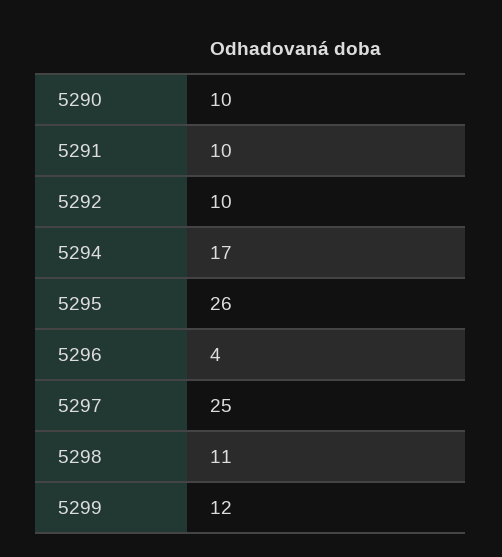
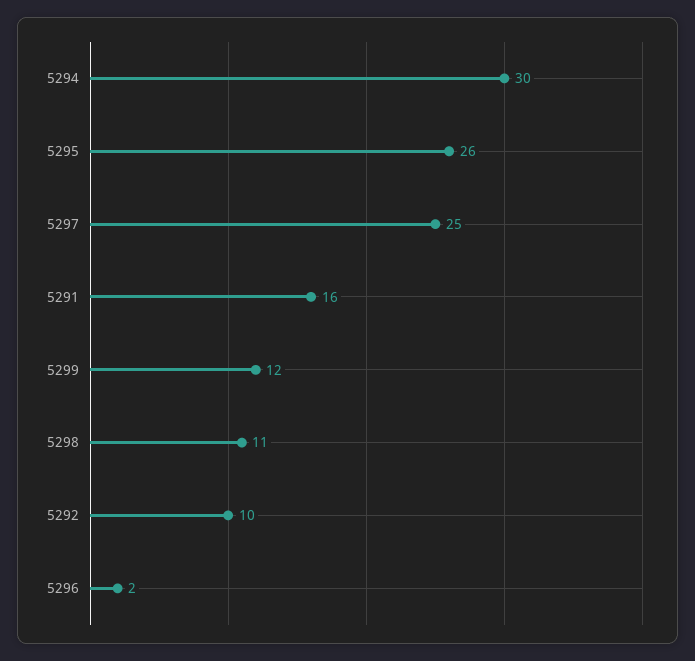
5290: 10 -> none
5291: 10 -> 16
5294: 17 -> 30
5296: 4 -> 2

